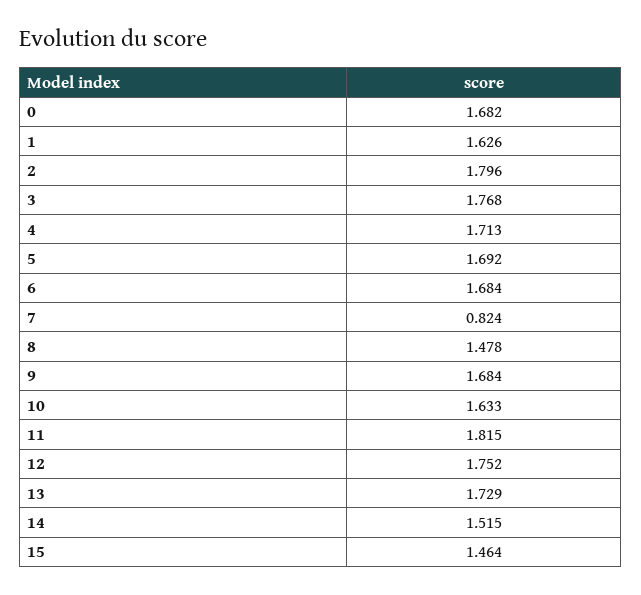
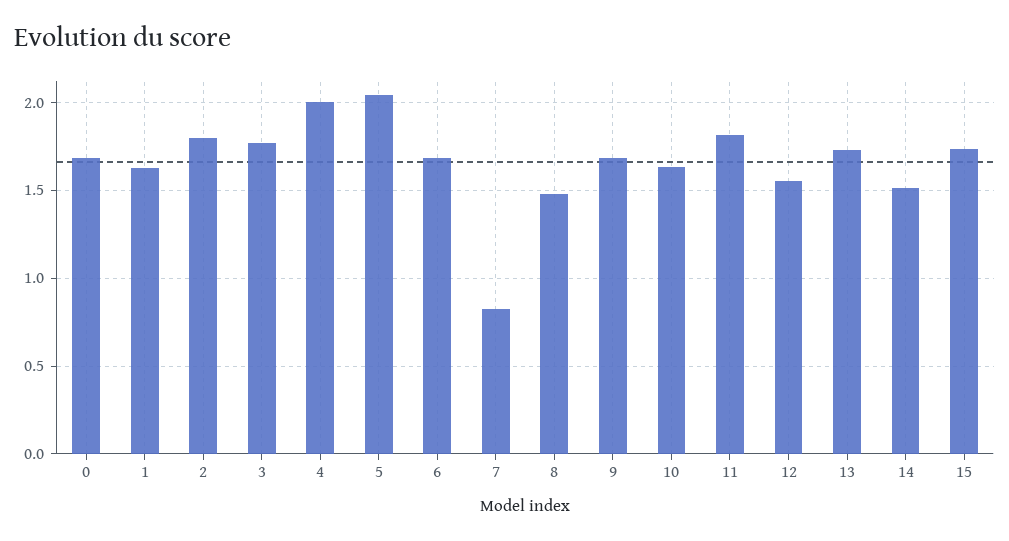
4: 1.713 -> 2
5: 1.692 -> 2.05
12: 1.752 -> 1.55
15: 1.464 -> 1.75

